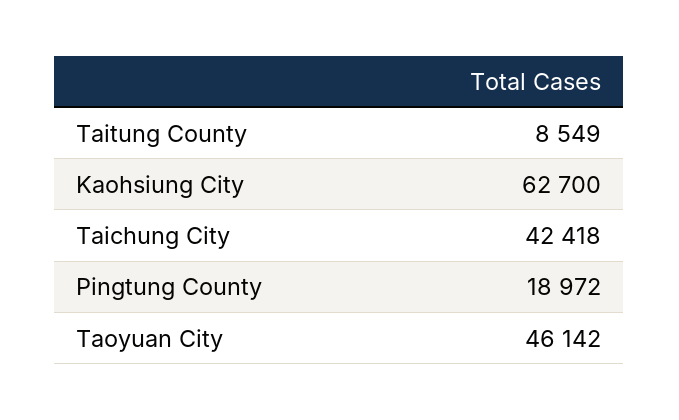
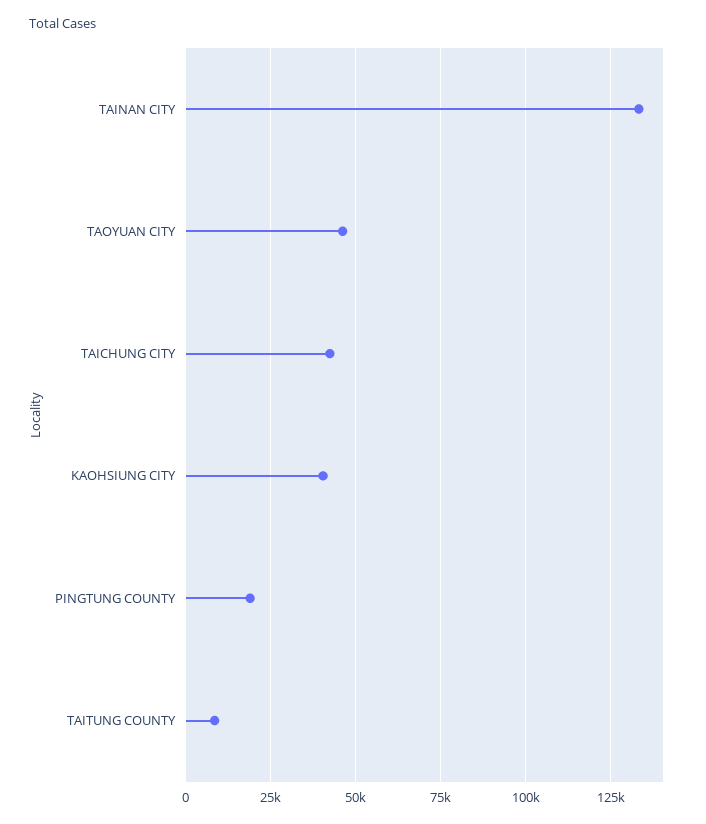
Kaohsiung City: 62700 -> 40000
TAINAN CITY: none -> 132500

